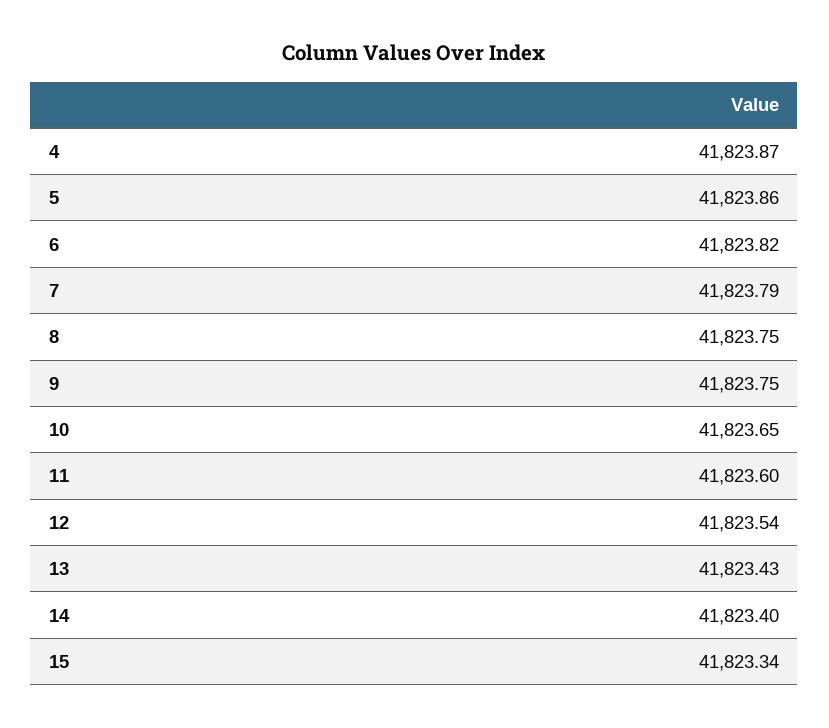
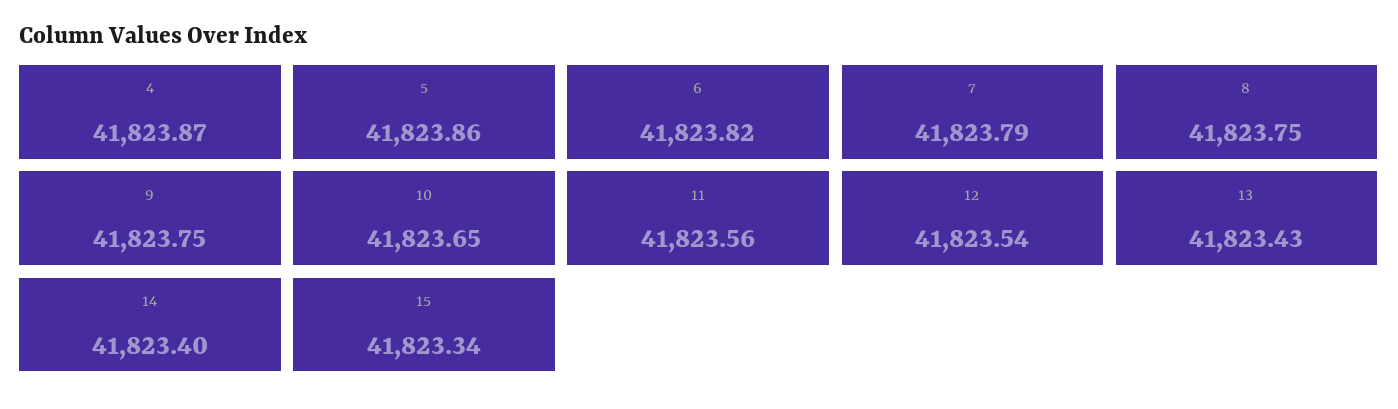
11: 41823.6 -> 41823.56

